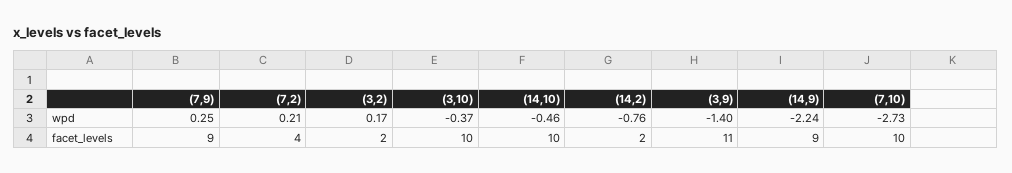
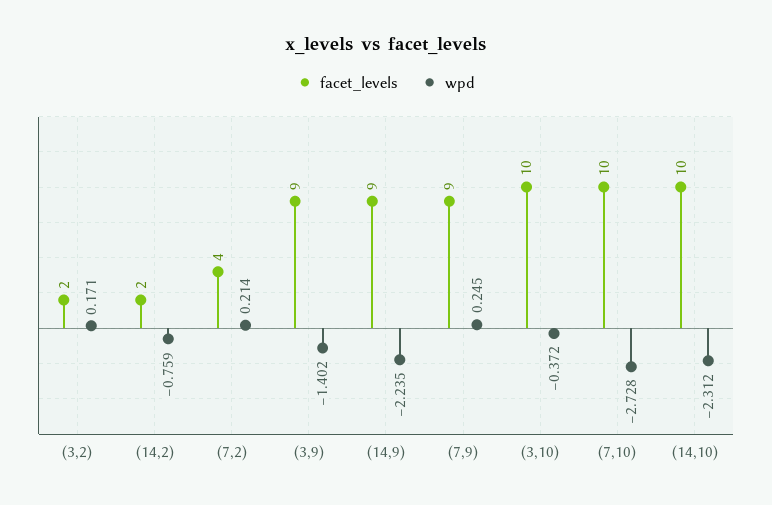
wpd, (14,10): -0.46 -> -2.312
facet_levels, (3,9): 11 -> 9

